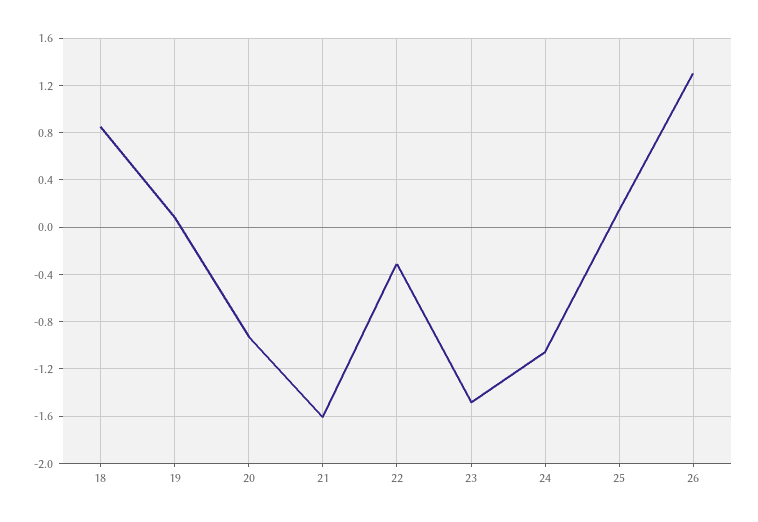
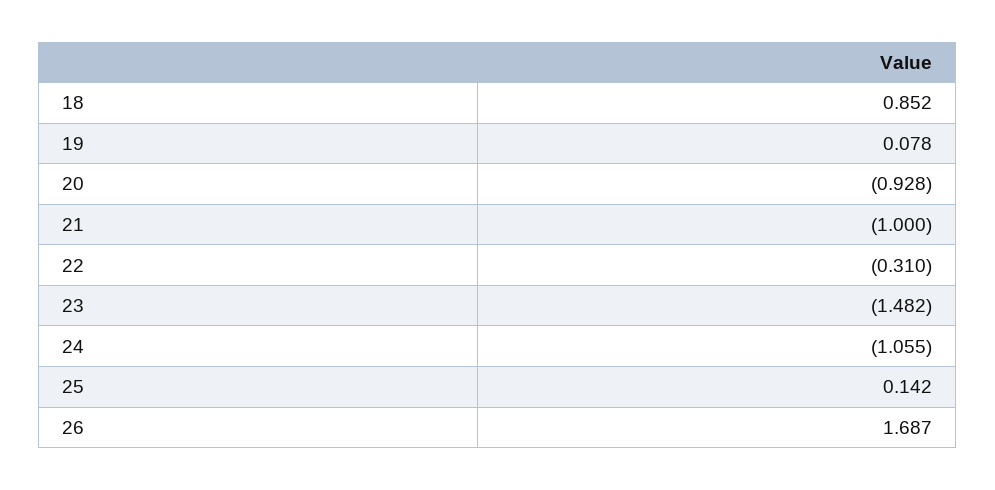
21: -1.6 -> -1
26: 1.3 -> 1.687

